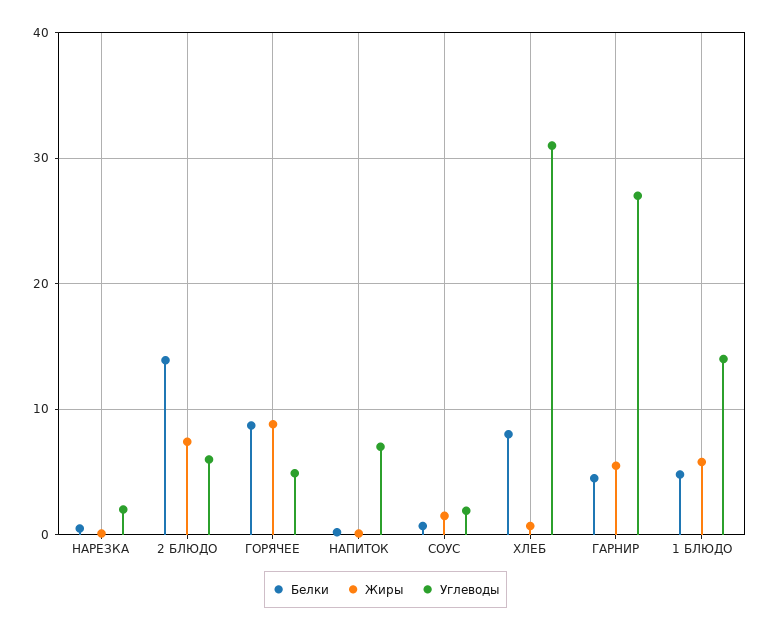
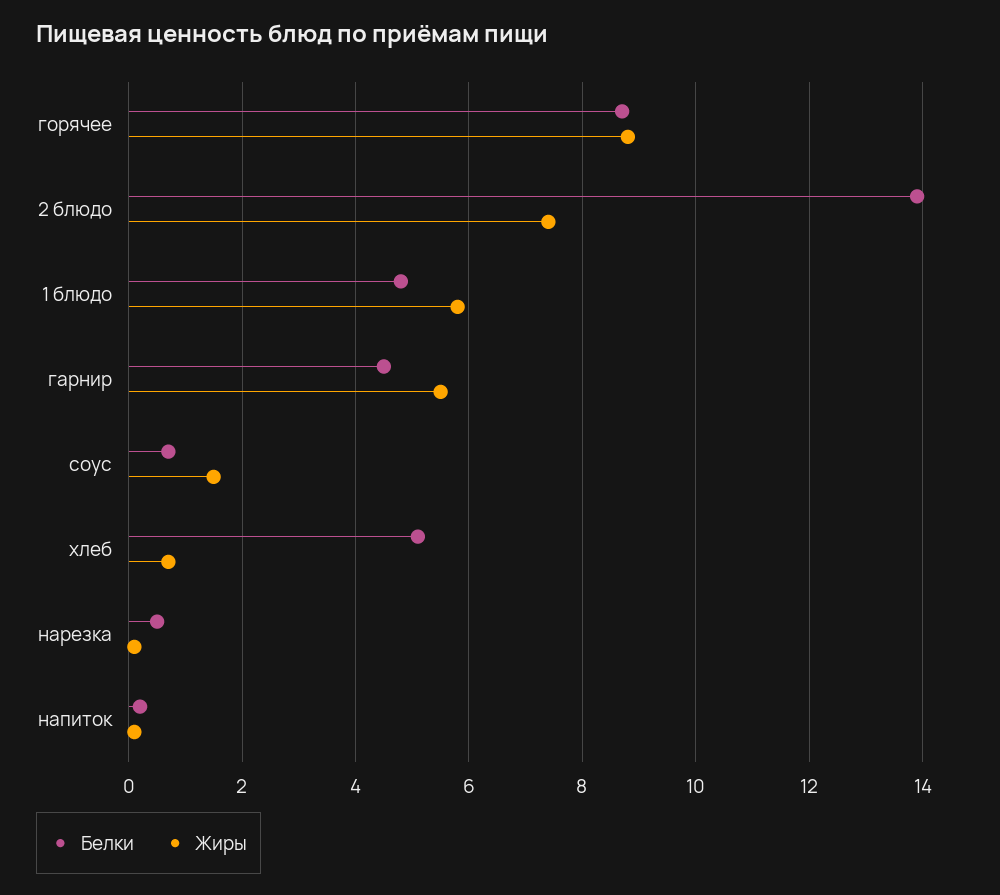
Углеводы, НАРЕЗКА: 2 -> none
Углеводы, 2 БЛЮДО: 6 -> none
Углеводы, ГОРЯЧЕЕ: 5 -> none
Углеводы, НАПИТОК: 7 -> none
Углеводы, СОУС: 2 -> none
Белки, ХЛЕБ: 8 -> 5
Углеводы, ХЛЕБ: 31 -> none
Углеводы, ГАРНИР: 27 -> none
Углеводы, 1 БЛЮДО: 14 -> none

